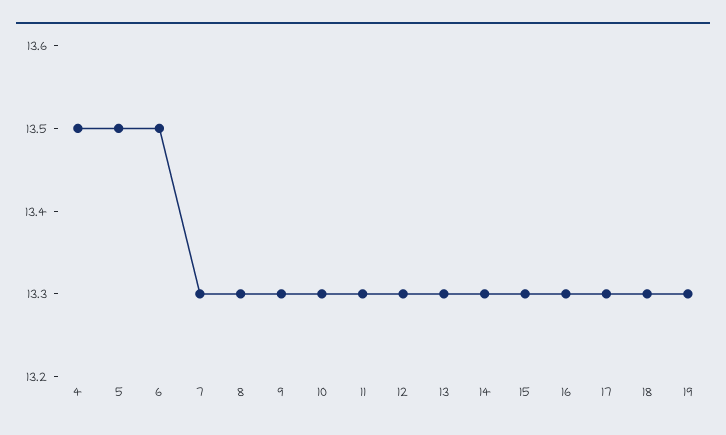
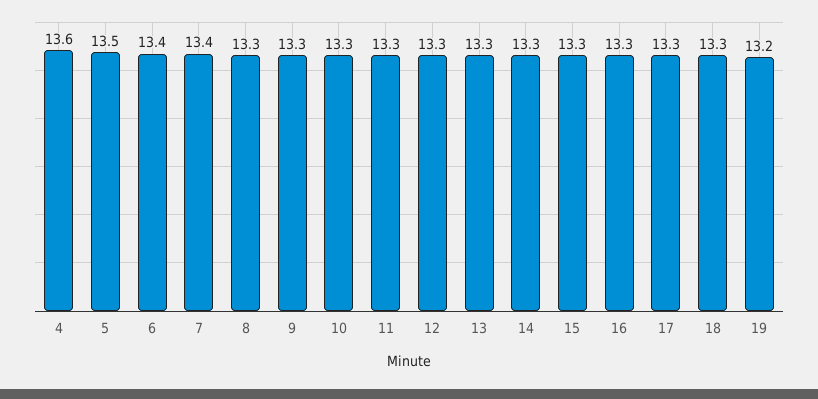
4: 13.5 -> 13.6
6: 13.5 -> 13.4
7: 13.3 -> 13.4
19: 13.3 -> 13.2

